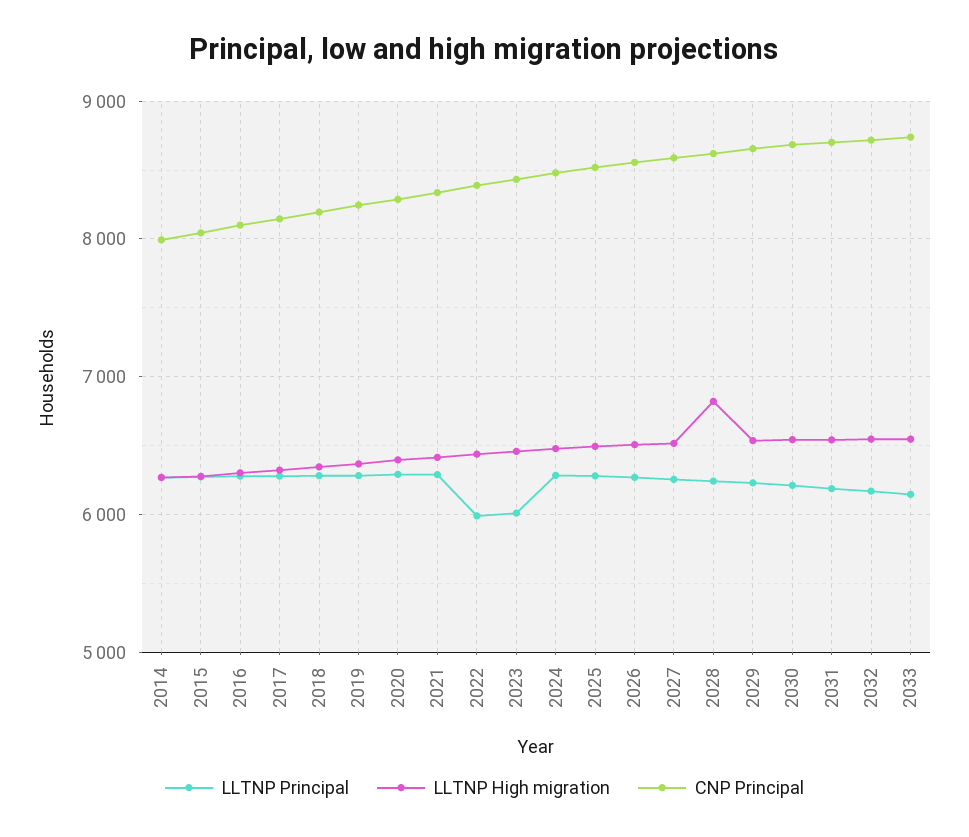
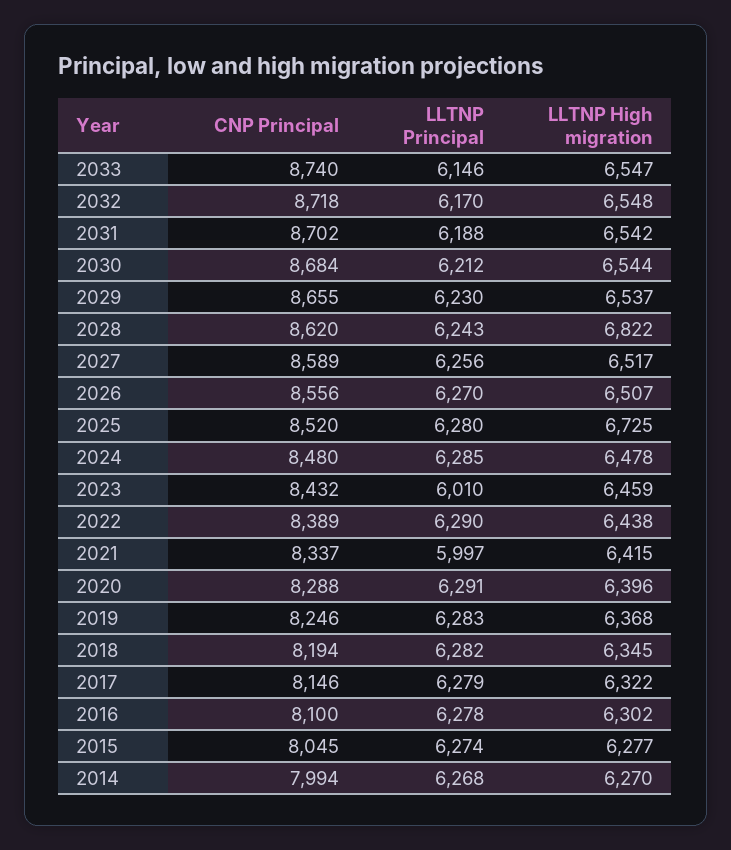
LLTNP Principal, 2021: 6300 -> 5997
LLTNP Principal, 2022: 6000 -> 6290
LLTNP High migration, 2025: 6500 -> 6725

